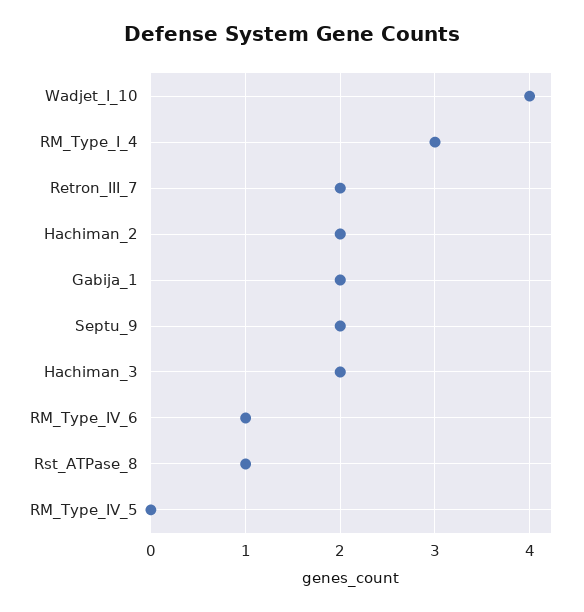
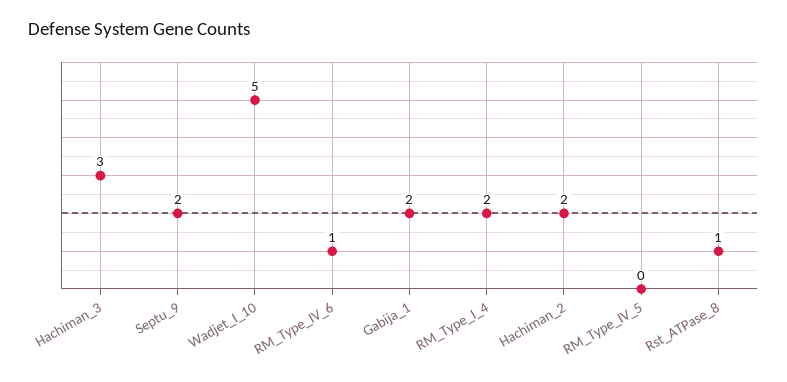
Wadjet_I_10: 4 -> 5
RM_Type_I_4: 3 -> 2
Retron_III_7: 2 -> none
Hachiman_3: 2 -> 3

